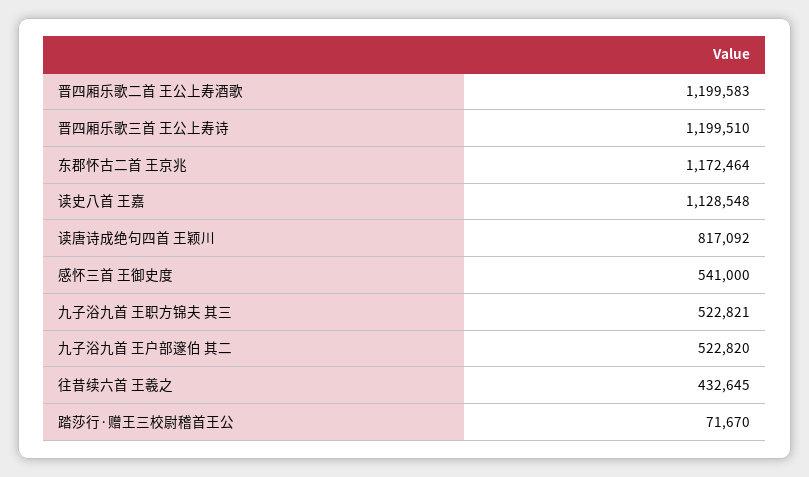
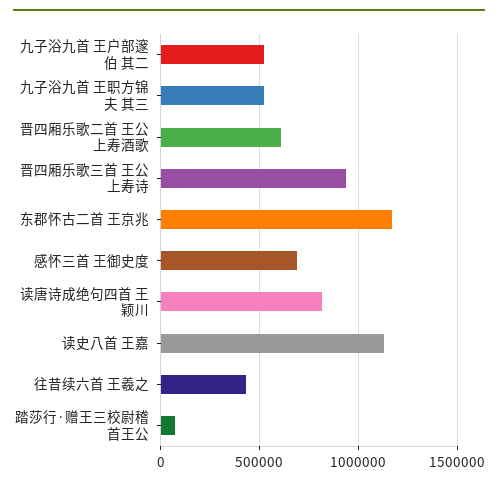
晋四厢乐歌二首 王公上寿酒歌: 1199583 -> 600000
晋四厢乐歌三首 王公上寿诗: 1199510 -> 950000
感怀三首 王御史度: 541000 -> 700000

